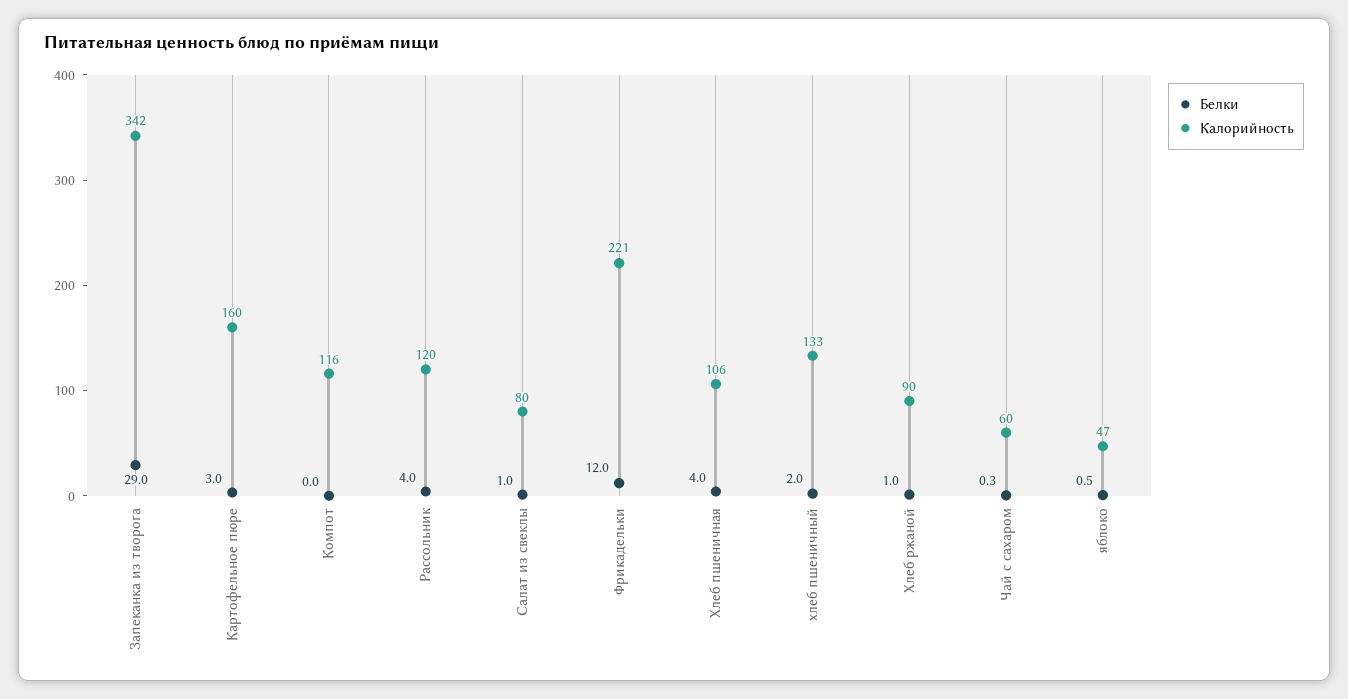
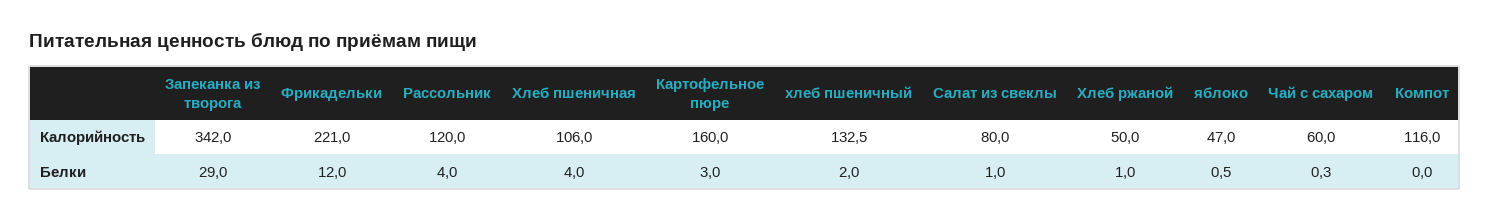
Калорийность, Хлеб ржаной: 90 -> 50

